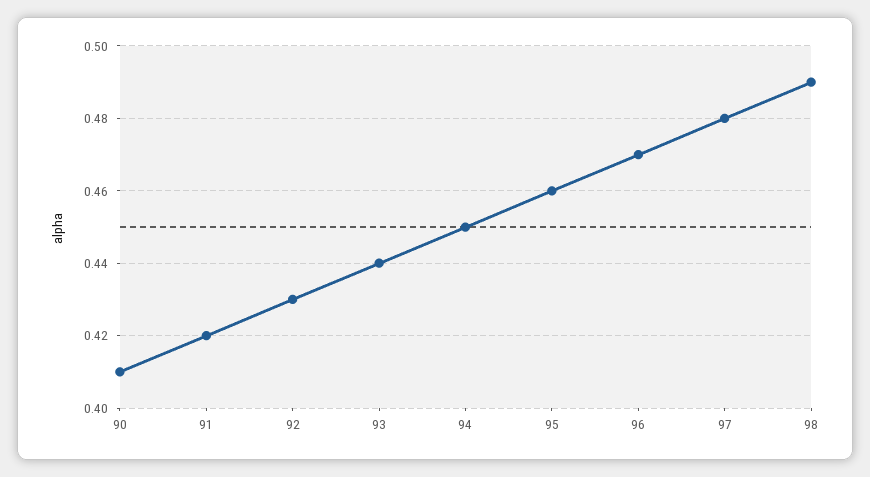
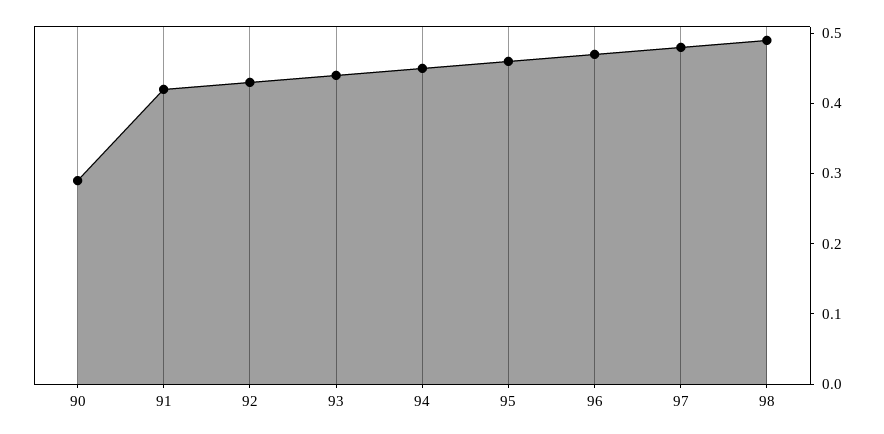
90: 0.41 -> 0.3

